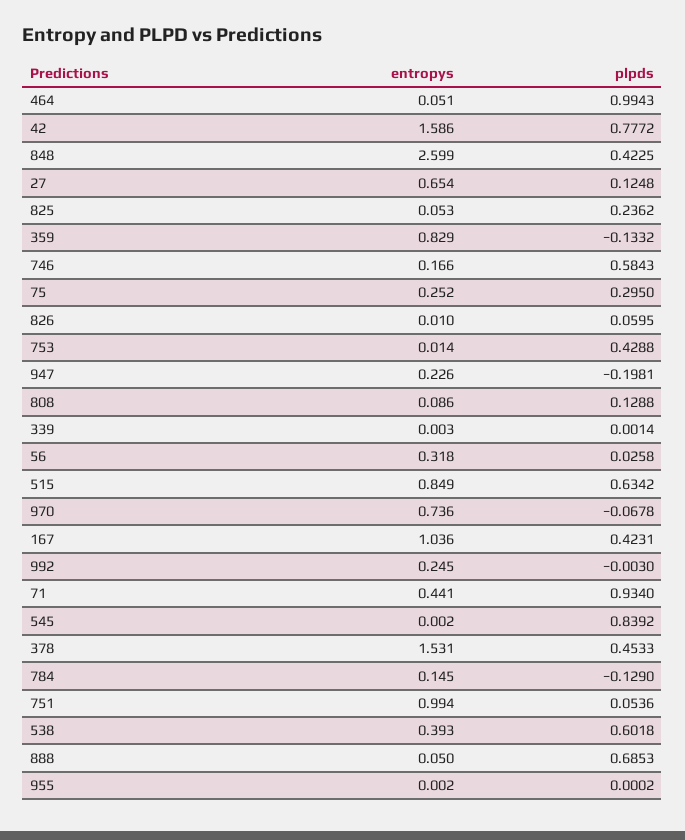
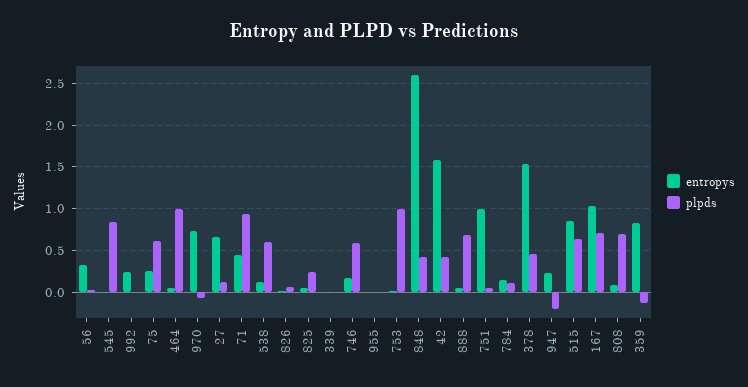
plpds, 42: 0.7772 -> 0.4
plpds, 75: 0.295 -> 0.6
plpds, 753: 0.4288 -> 1
plpds, 808: 0.1288 -> 0.7
plpds, 167: 0.4231 -> 0.7
plpds, 784: -0.129 -> 0.1
entropys, 538: 0.393 -> 0.1

